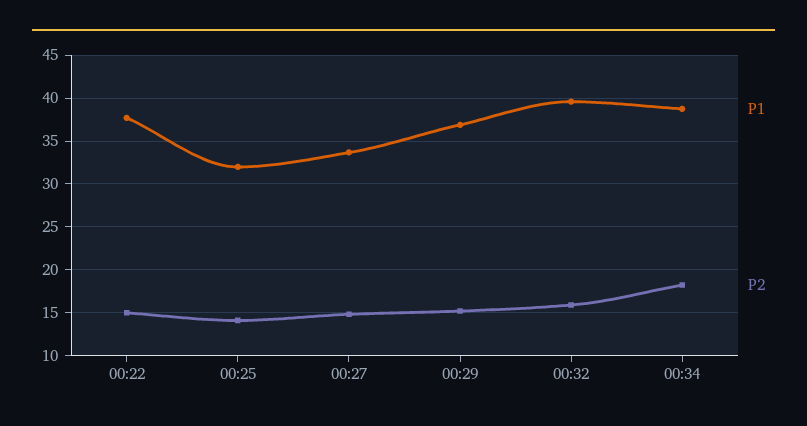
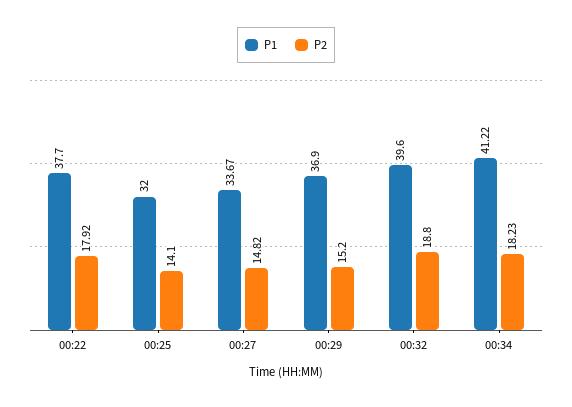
P2, 00:22: 15 -> 17.92
P2, 00:32: 16 -> 18.8
P1, 00:34: 39 -> 41.22

